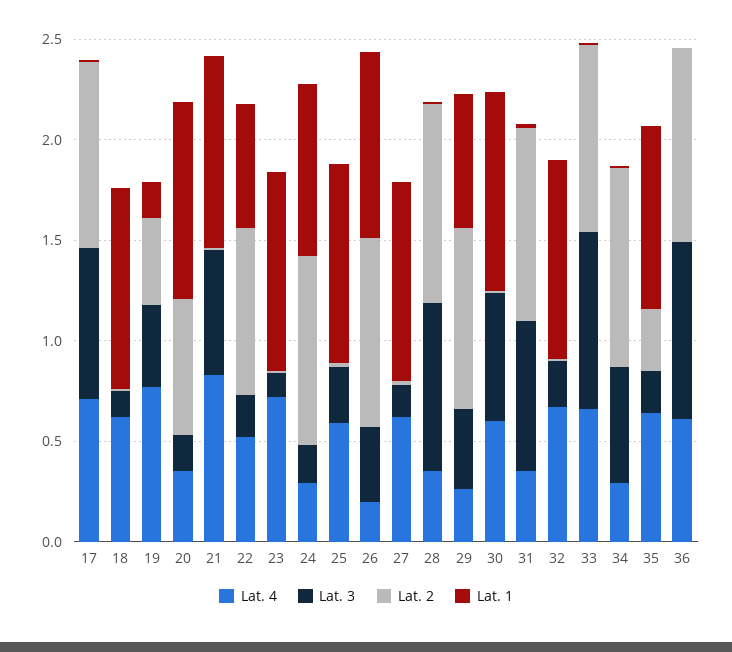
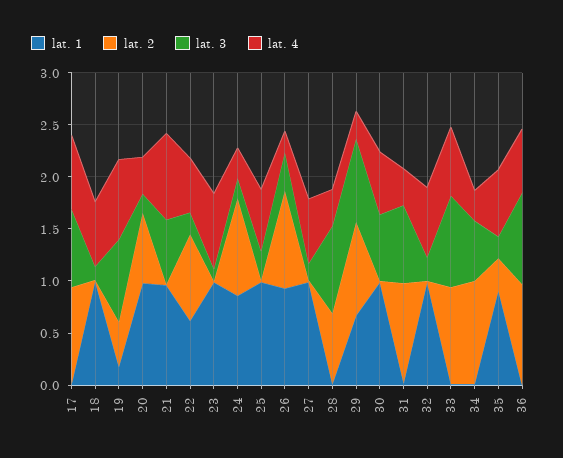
Lat. 3, 19: 0.4 -> 0.8
Lat. 2, 28: 1 -> 0.7
Lat. 3, 29: 0.4 -> 0.8

